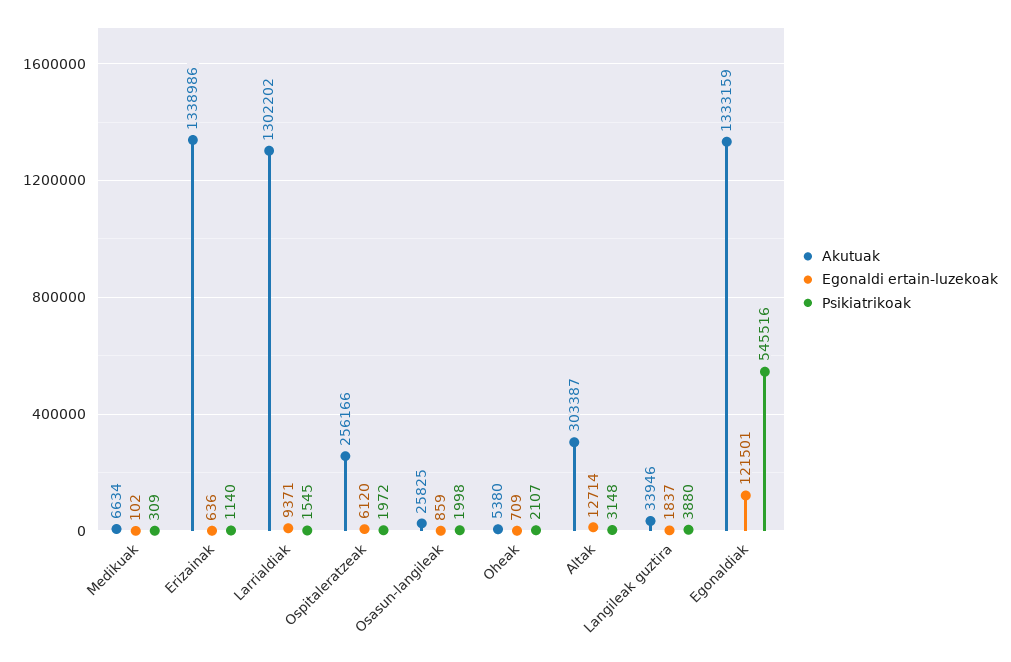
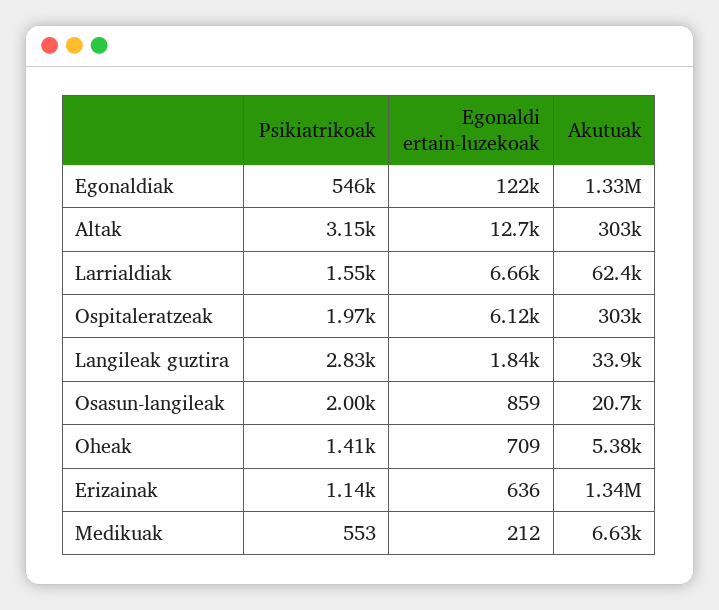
Egonaldi ertain-luzekoak, Medikuak: 102 -> 212
Psikiatrikoak, Medikuak: 309 -> 553
Akutuak, Larrialdiak: 1302202 -> 62400
Egonaldi ertain-luzekoak, Larrialdiak: 9371 -> 6660
Akutuak, Ospitaleratzeak: 256166 -> 303000
Akutuak, Osasun-langileak: 25825 -> 20700
Psikiatrikoak, Oheak: 2107 -> 1410
Psikiatrikoak, Langileak guztira: 3880 -> 2830

